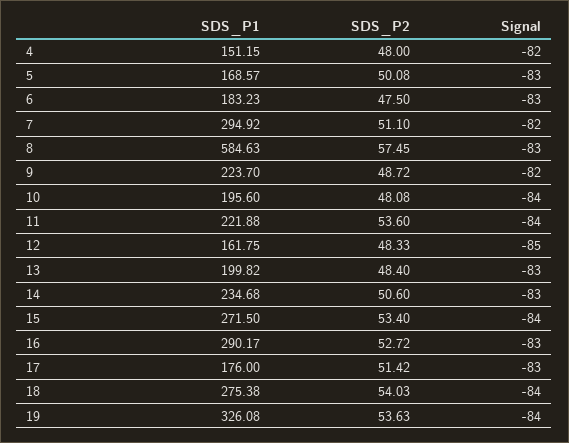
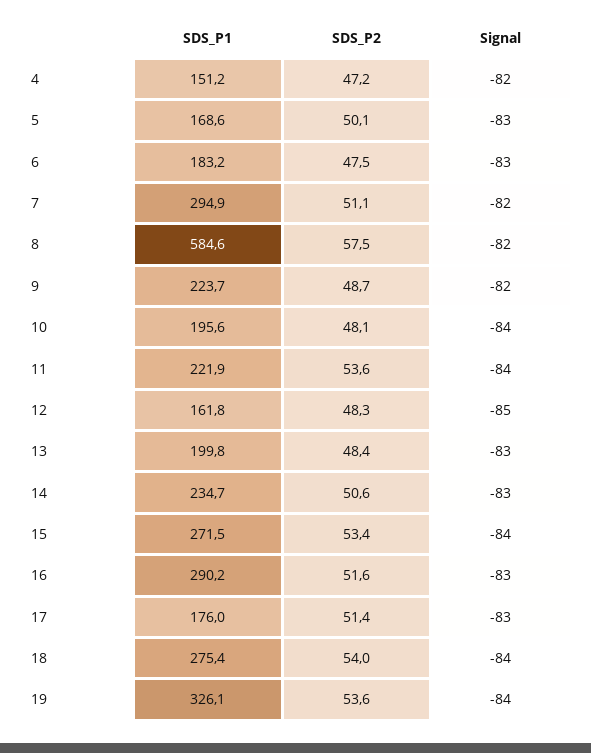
SDS_P2, 4: 48 -> 47.2
Signal, 8: -83 -> -82
SDS_P2, 16: 52.72 -> 51.6

